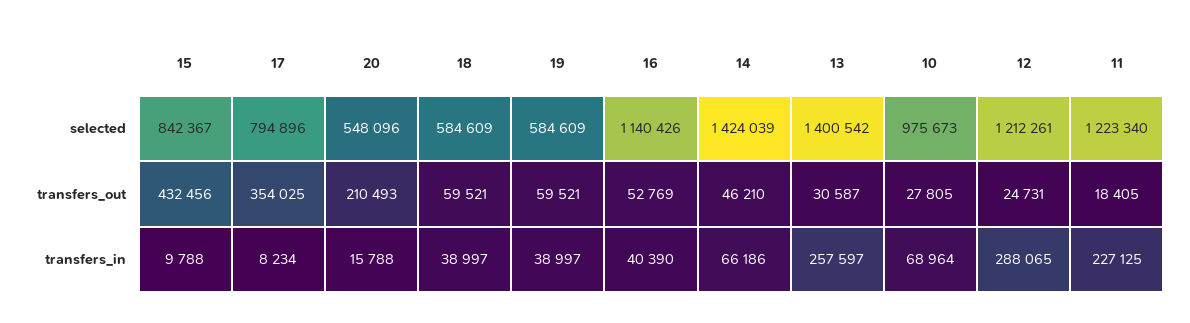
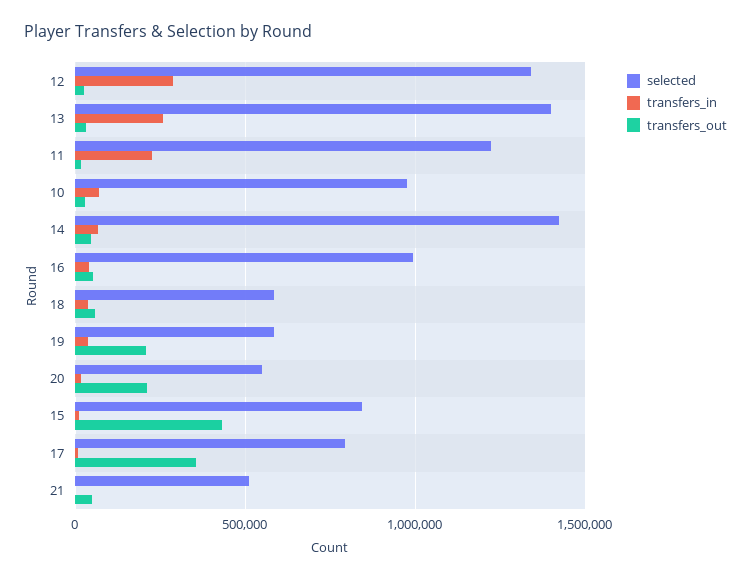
selected, 16: 1140426 -> 1000000
selected, 12: 1212261 -> 1350000
transfers_out, 19: 59521 -> 200000
selected, 21: none -> 500000
transfers_in, 21: none -> 0
transfers_out, 21: none -> 50000

